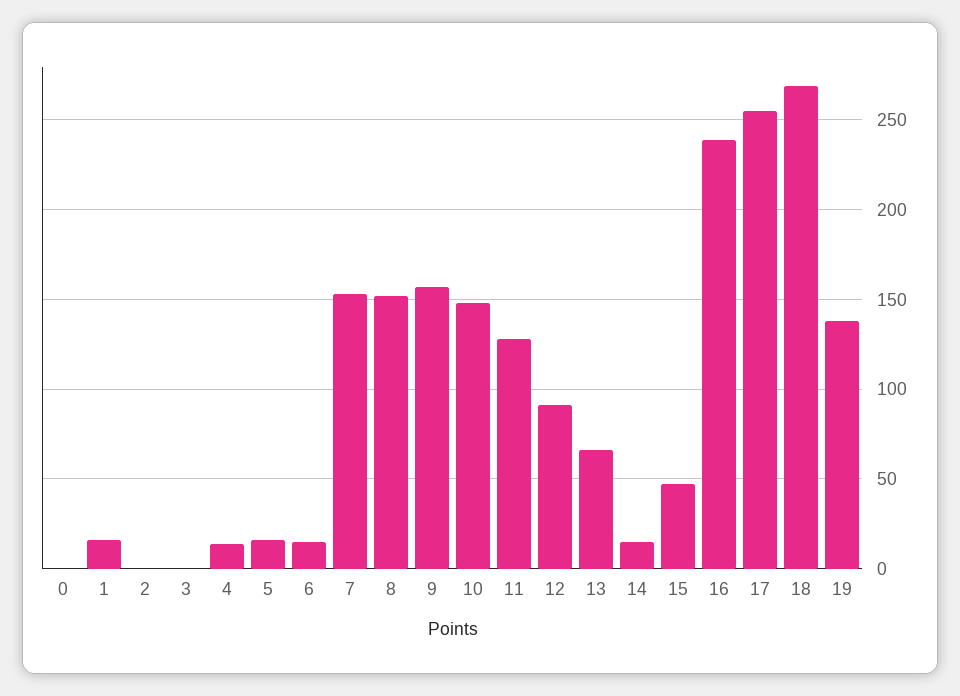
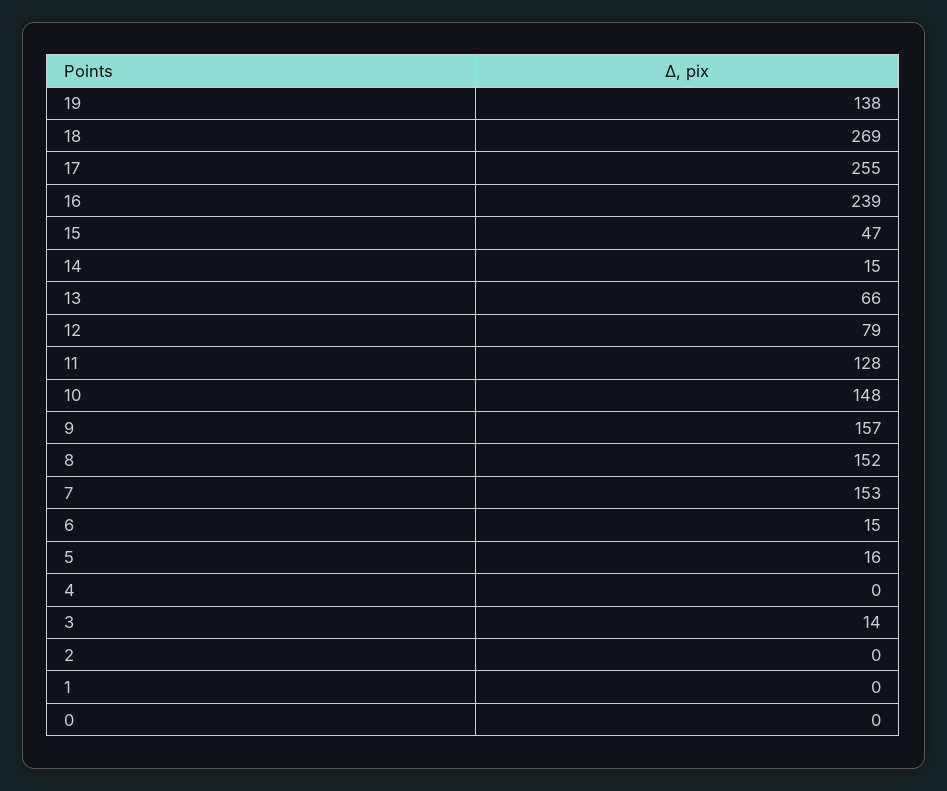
1: 15 -> 0
3: 0 -> 14
4: 15 -> 0
12: 90 -> 79

